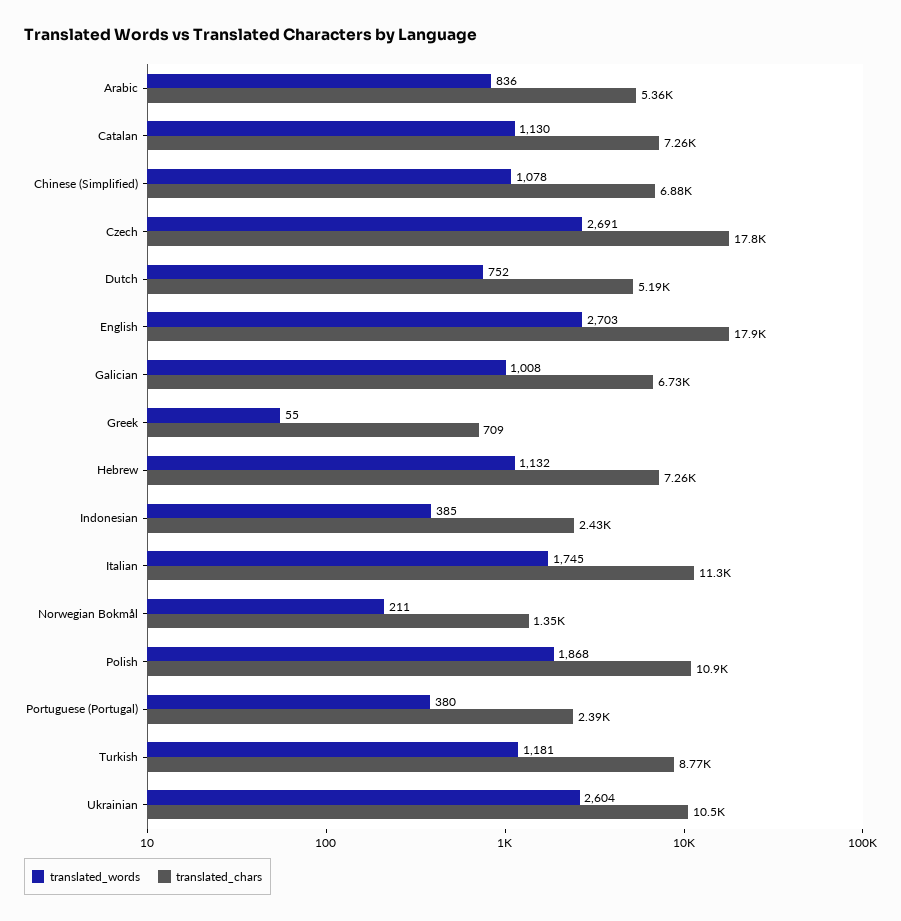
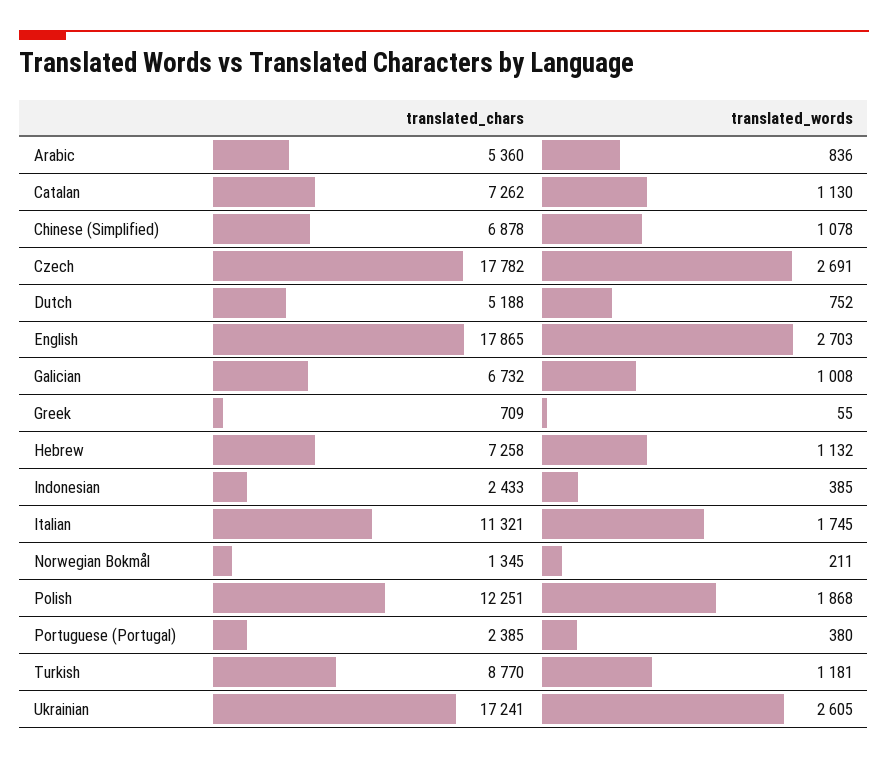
translated_chars, Polish: 10900 -> 12251
translated_words, Ukrainian: 2604 -> 2605
translated_chars, Ukrainian: 10500 -> 17241

